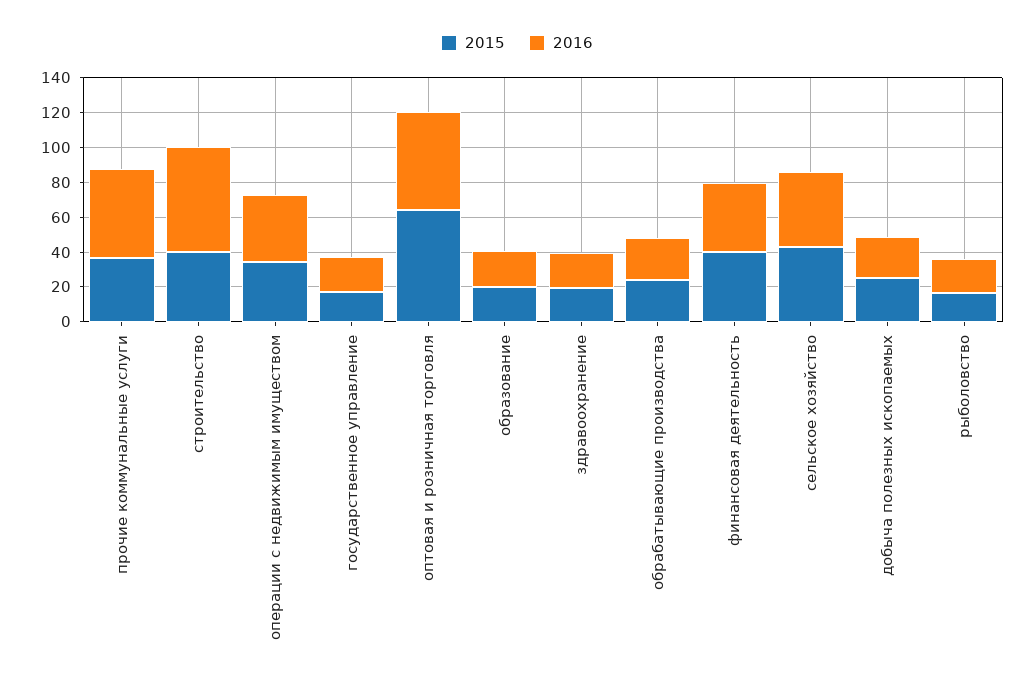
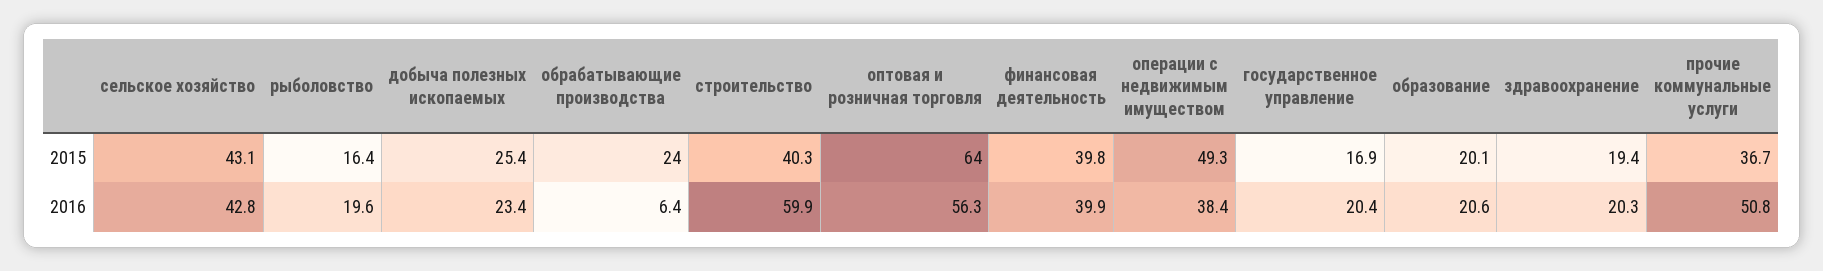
2015, операции с недвижимым имуществом: 35 -> 49.3
2016, обрабатывающие производства: 25 -> 6.4

